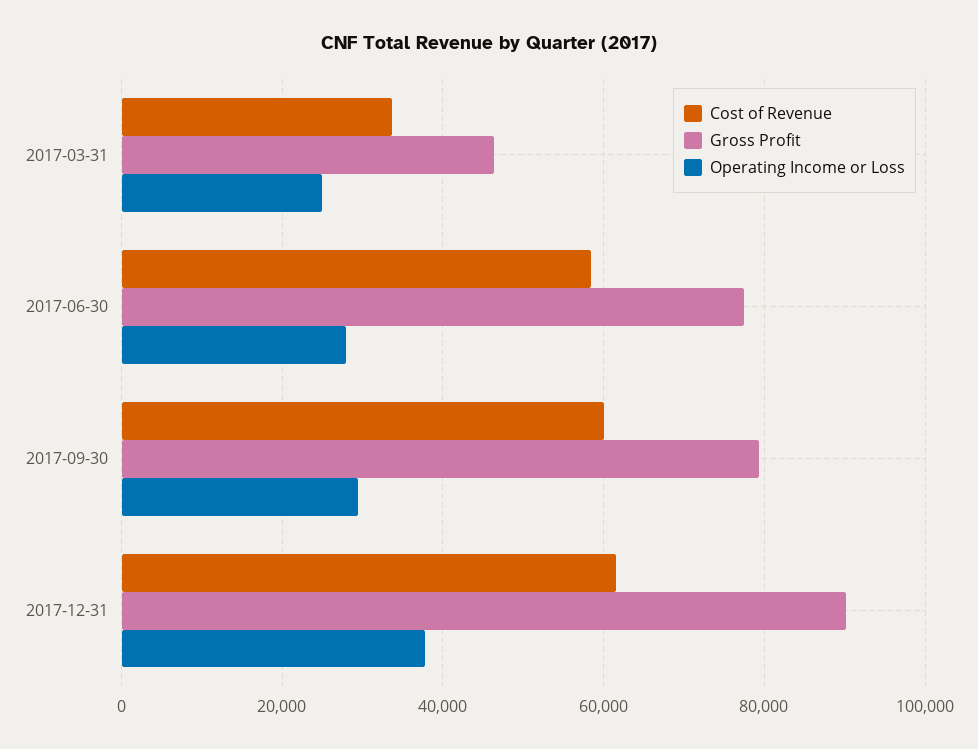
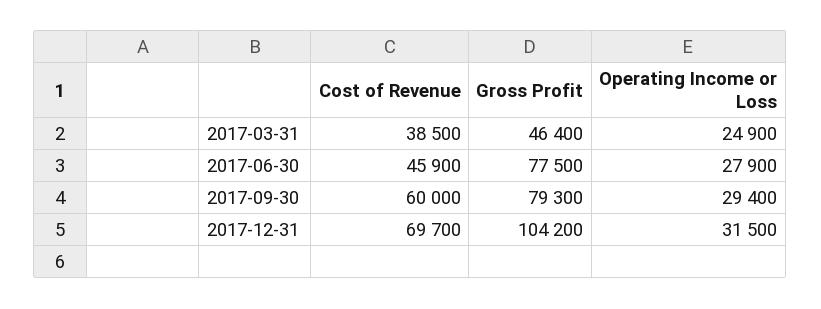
Cost of Revenue, 2017-03-31: 34000 -> 38500
Cost of Revenue, 2017-06-30: 58000 -> 45900
Cost of Revenue, 2017-12-31: 62000 -> 69700
Gross Profit, 2017-12-31: 90000 -> 104200
Operating Income or Loss, 2017-12-31: 38000 -> 31500

